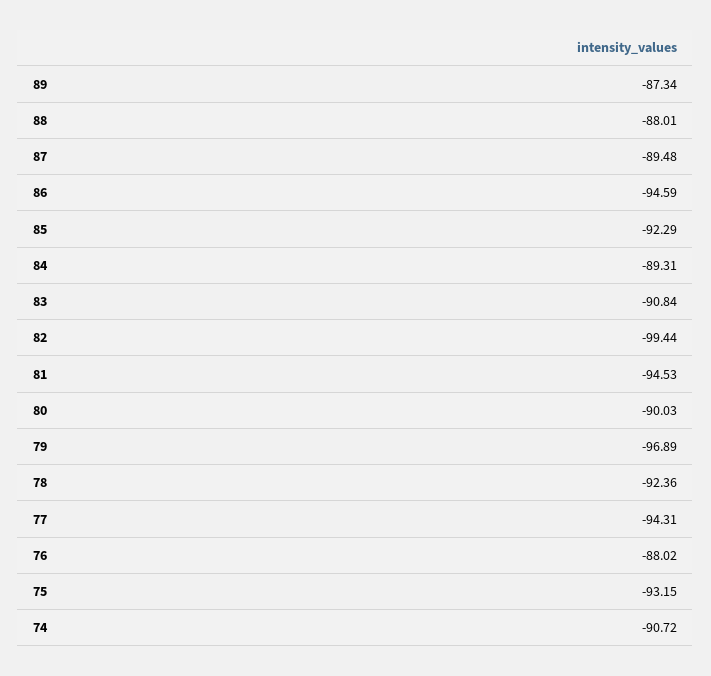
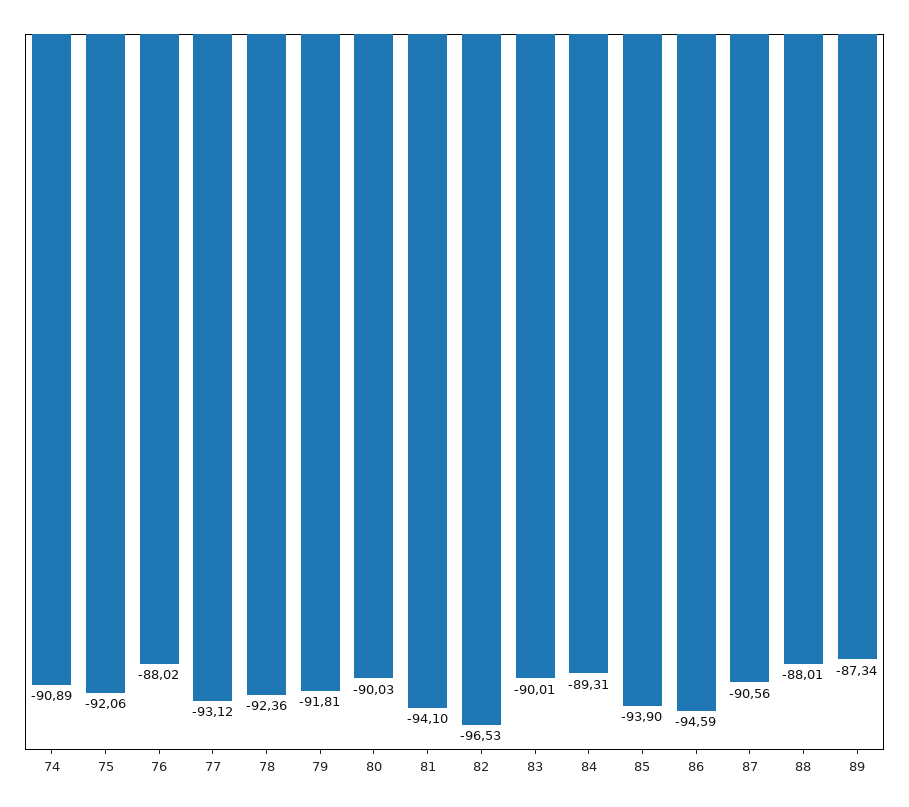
87: -89.48 -> -90.56
85: -92.29 -> -93.9
83: -90.84 -> -90.01
82: -99.44 -> -96.53
81: -94.53 -> -94.1
79: -96.89 -> -91.81
77: -94.31 -> -93.12
75: -93.15 -> -92.06
74: -90.72 -> -90.89

